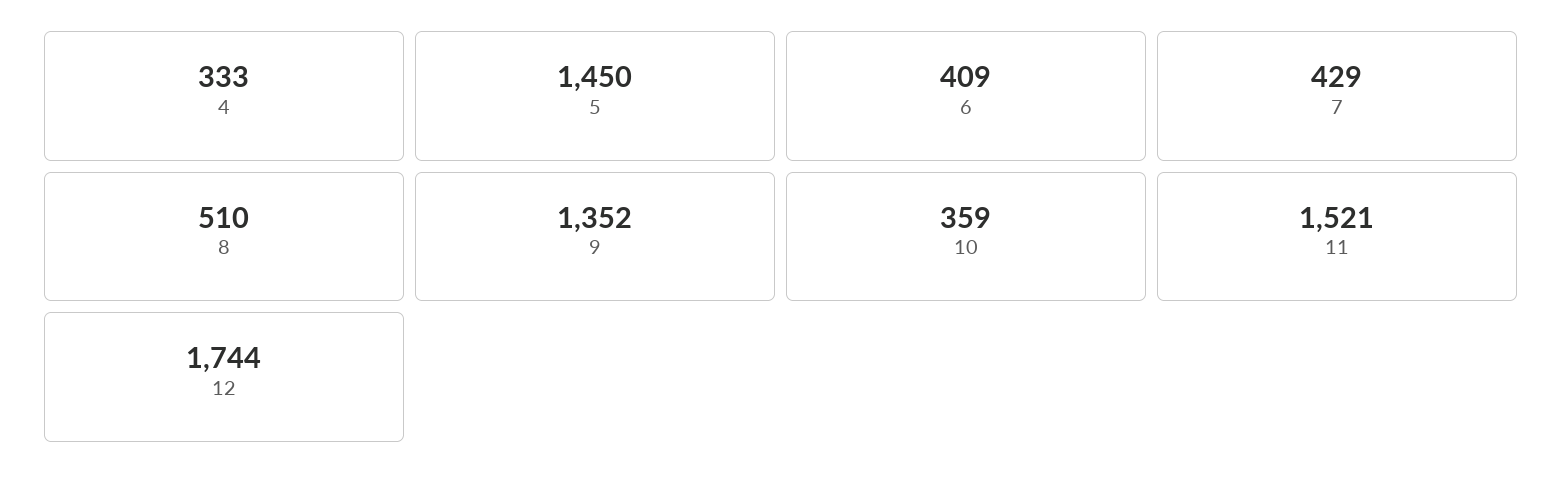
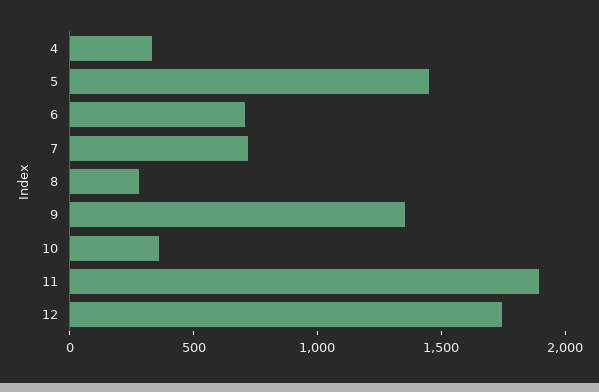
6: 409 -> 700
7: 429 -> 700
8: 510 -> 300
11: 1521 -> 1900

